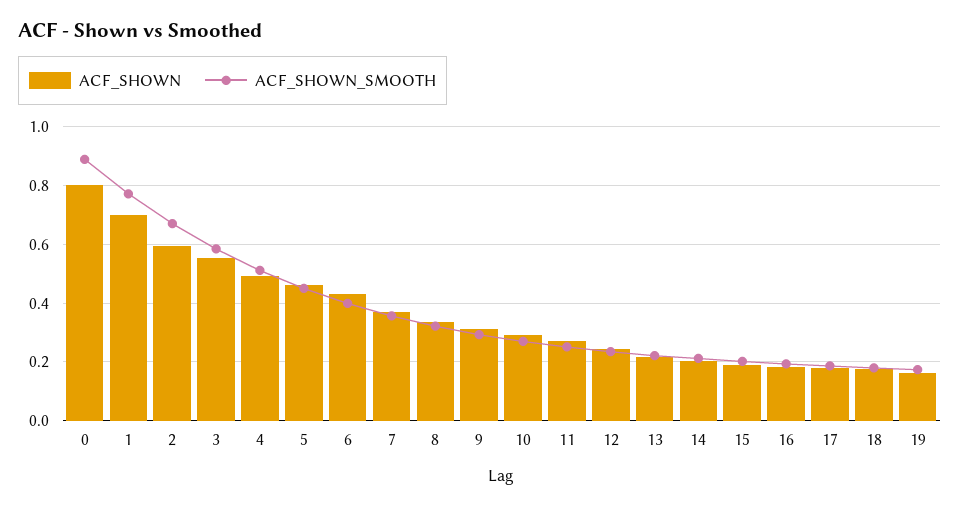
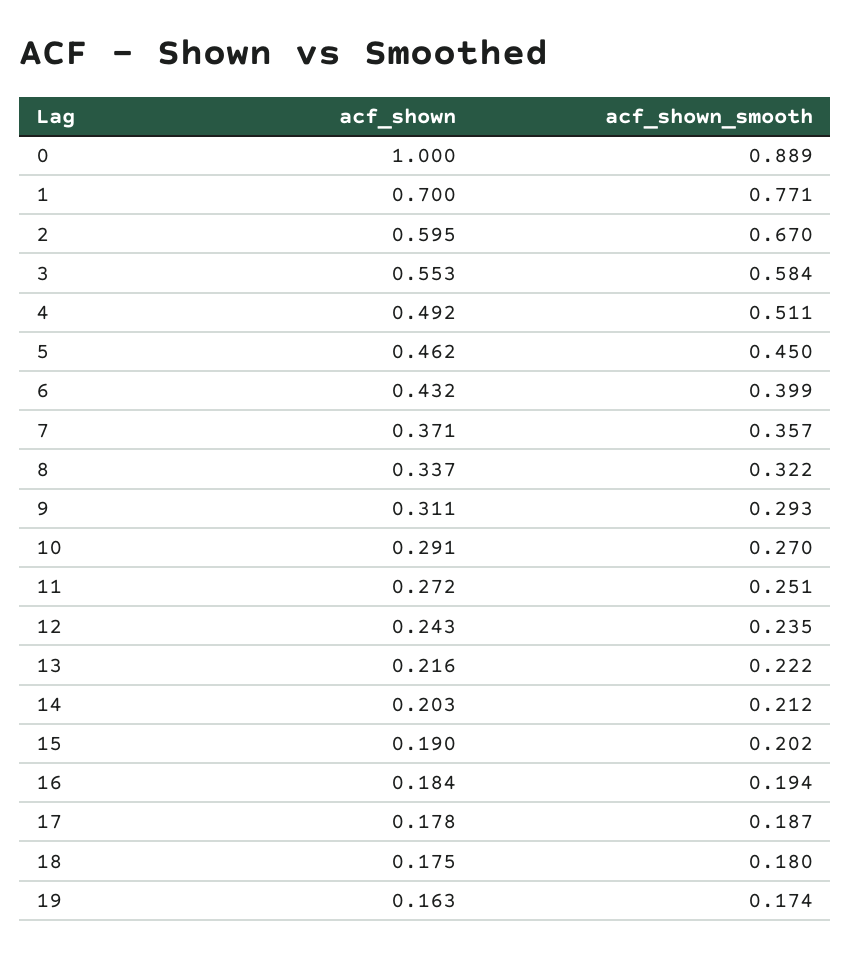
ACF_SHOWN, 0: 0.8 -> 1

